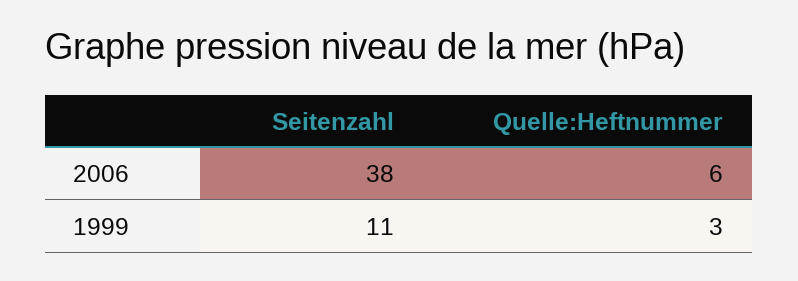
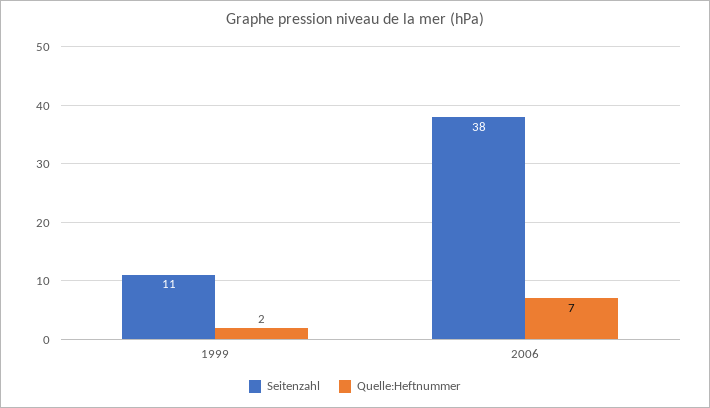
Quelle:Heftnummer, 2006: 6 -> 7
Quelle:Heftnummer, 1999: 3 -> 2

